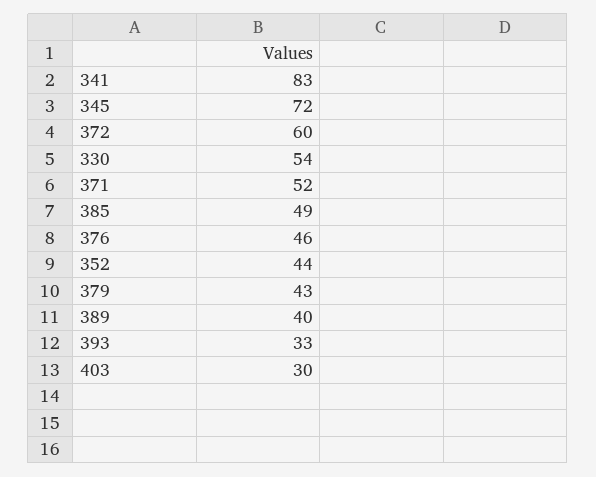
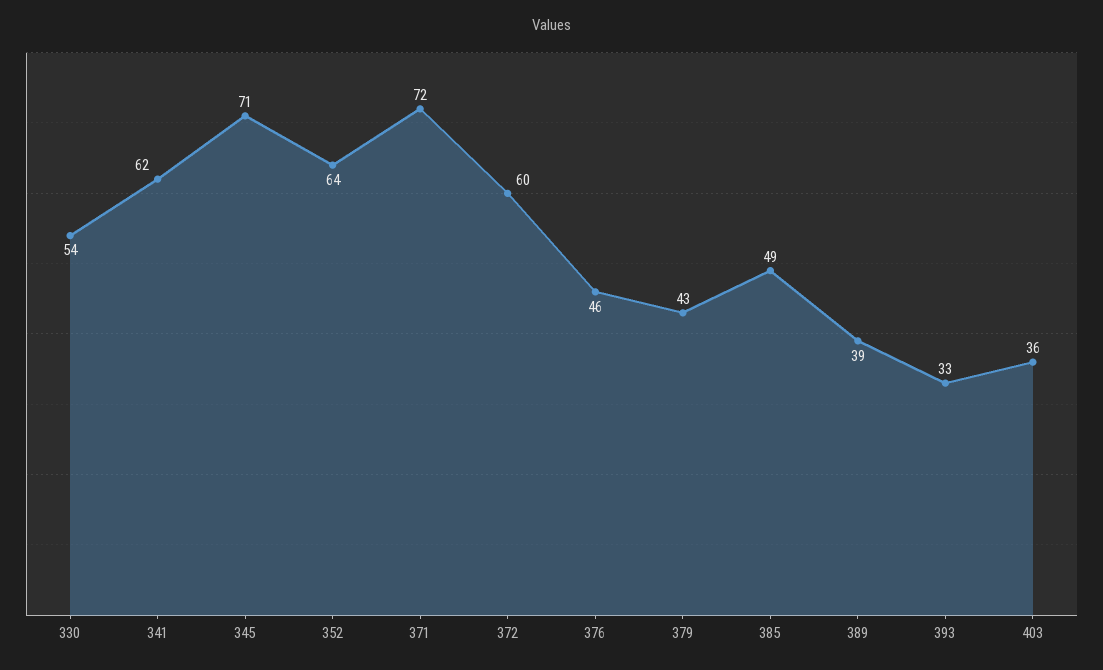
341: 83 -> 62
345: 72 -> 71
371: 52 -> 72
352: 44 -> 64
389: 40 -> 39
403: 30 -> 36

